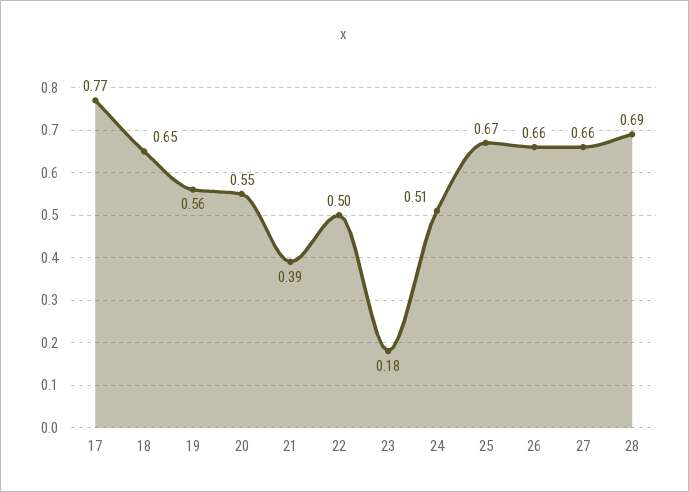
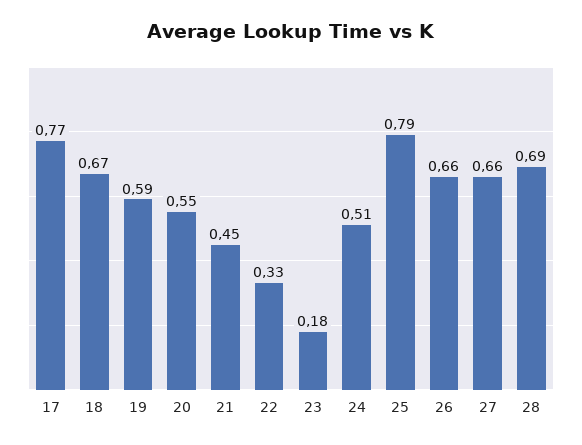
18: 0.65 -> 0.67
19: 0.56 -> 0.59
21: 0.39 -> 0.45
22: 0.5 -> 0.33
25: 0.67 -> 0.79

